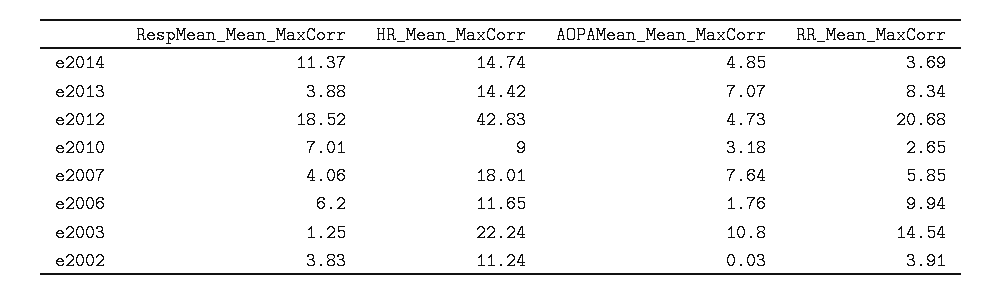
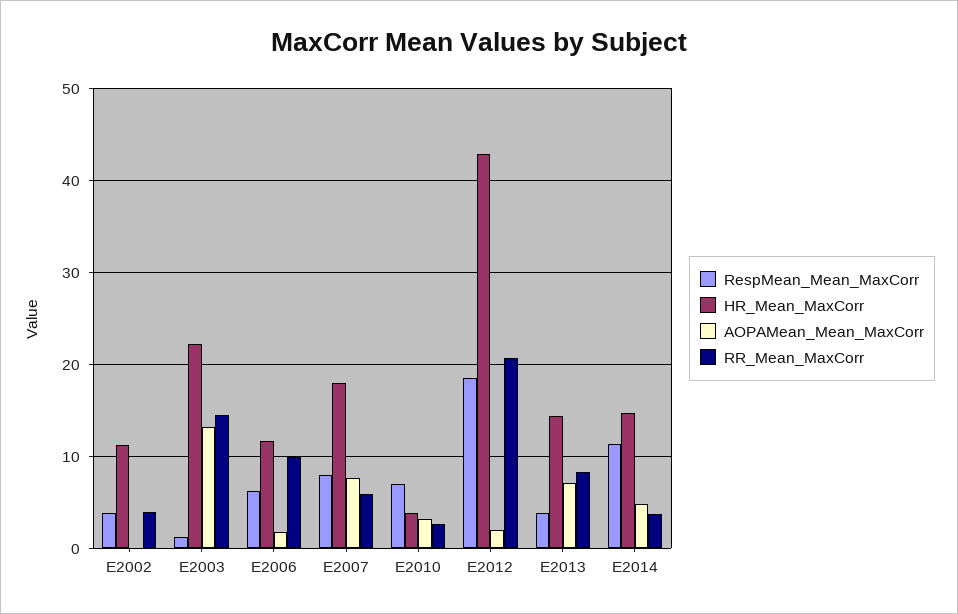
AOPAMean_Mean_MaxCorr, e2012: 4.73 -> 2
HR_Mean_MaxCorr, e2010: 9 -> 4
RespMean_Mean_MaxCorr, e2007: 4.06 -> 8
AOPAMean_Mean_MaxCorr, e2003: 10.8 -> 13

